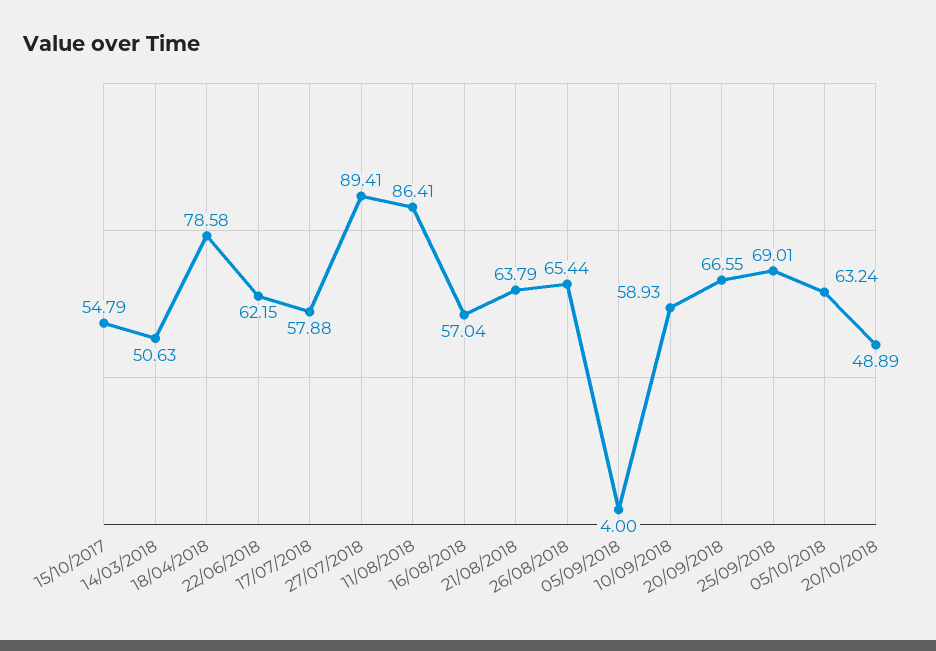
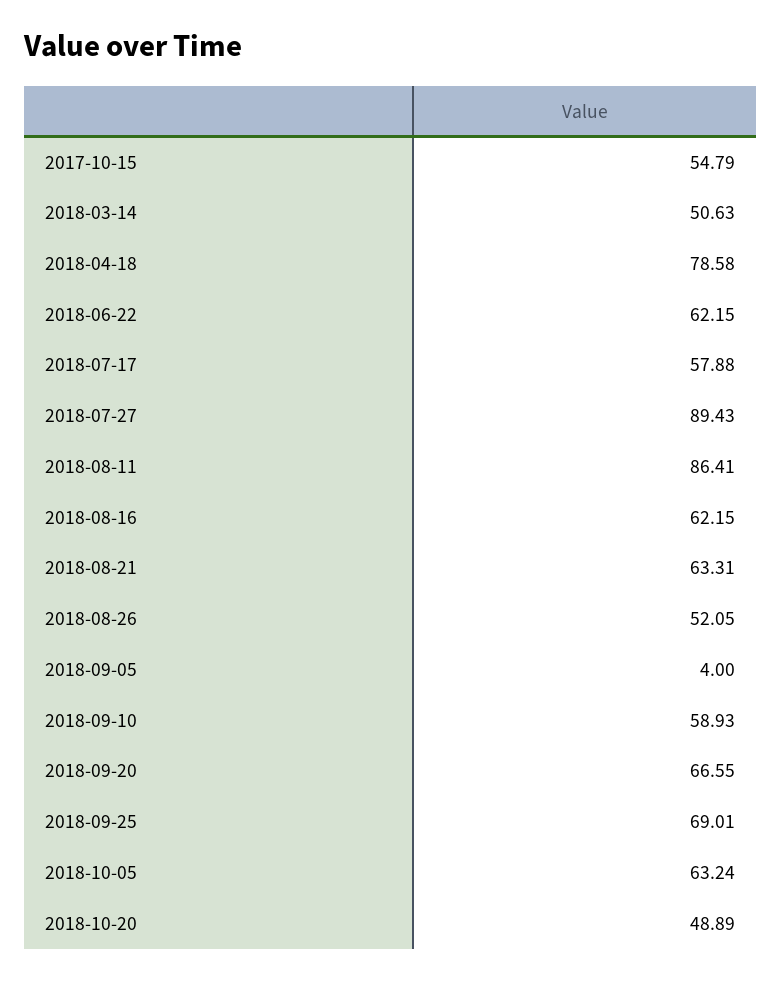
27/07/2018: 89.41 -> 89.43
16/08/2018: 57.04 -> 62.15
21/08/2018: 63.79 -> 63.31
26/08/2018: 65.44 -> 52.05

